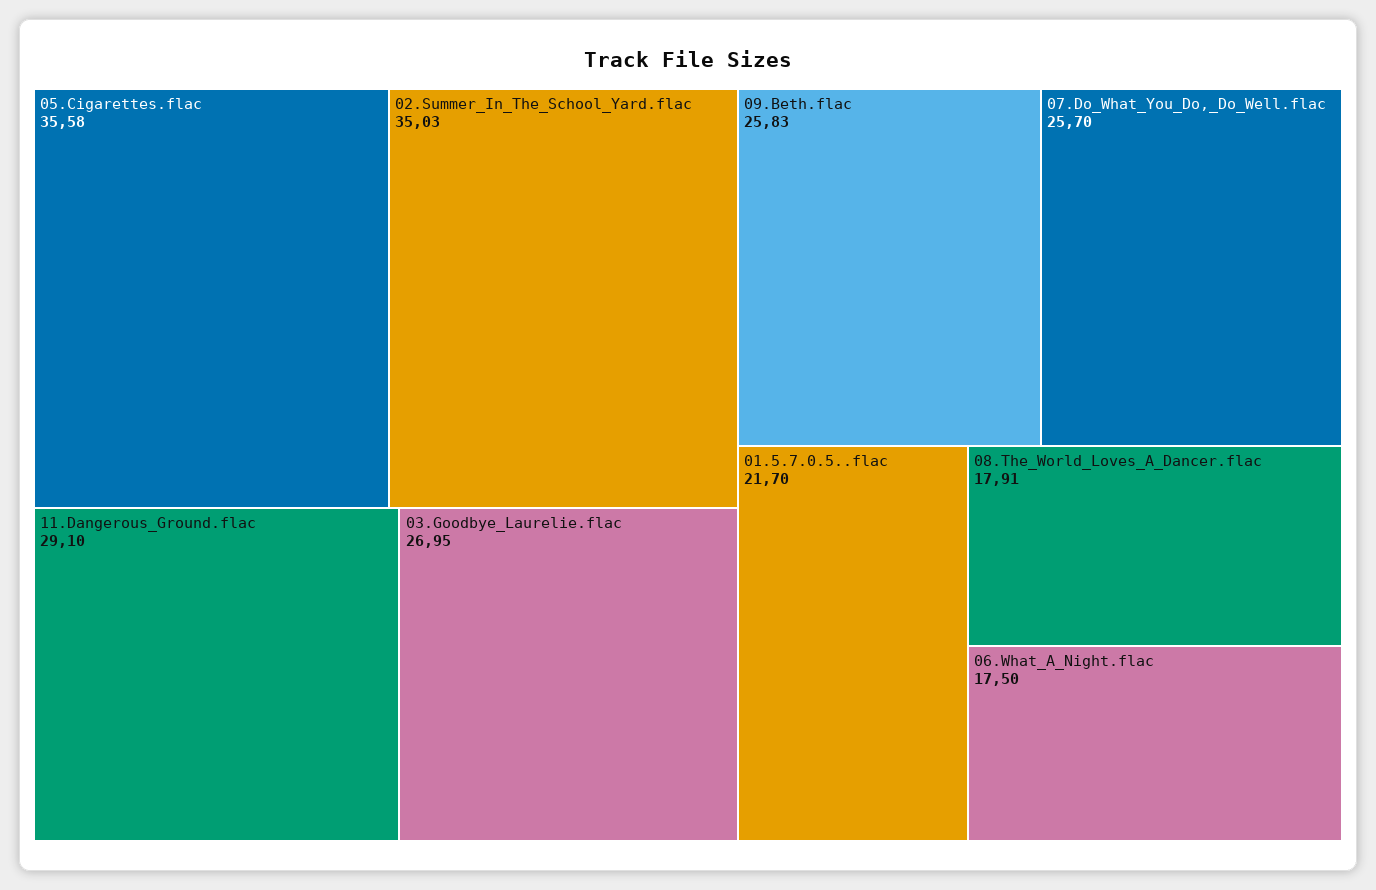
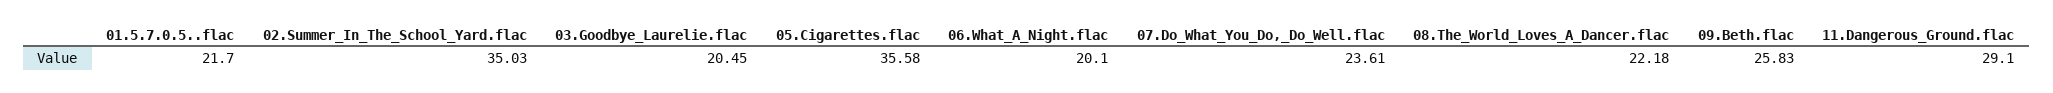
03.Goodbye_Laurelie.flac: 26.95 -> 20.45
07.Do_What_You_Do,_Do_Well.flac: 25.7 -> 23.61
08.The_World_Loves_A_Dancer.flac: 17.91 -> 22.18
06.What_A_Night.flac: 17.5 -> 20.1

